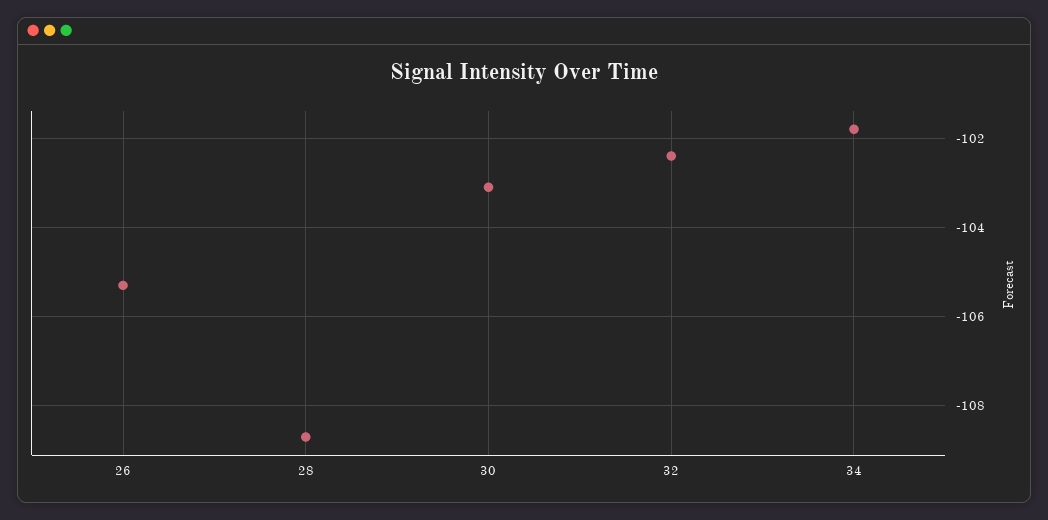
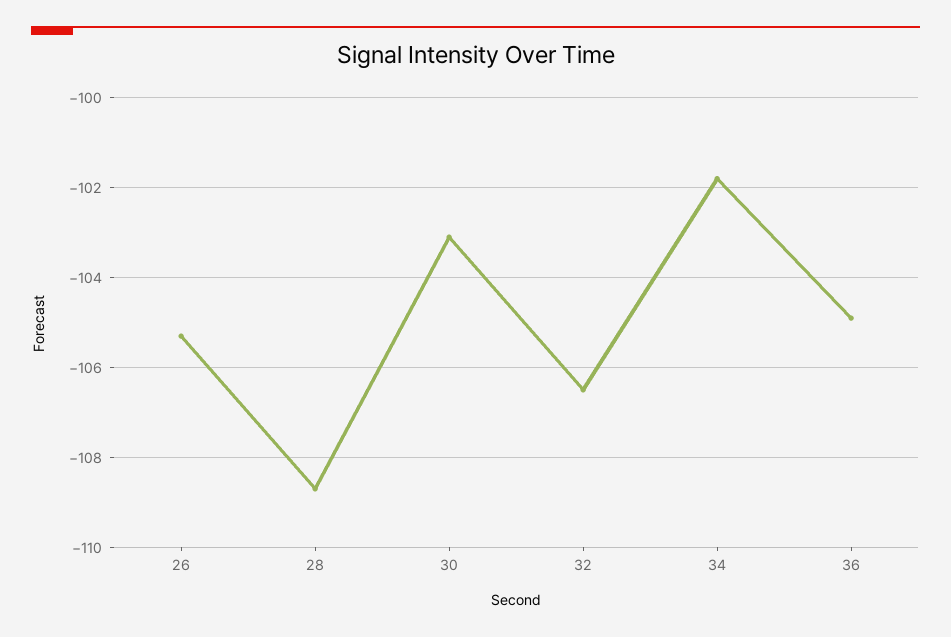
32: -102.5 -> -106.5
36: none -> -105

